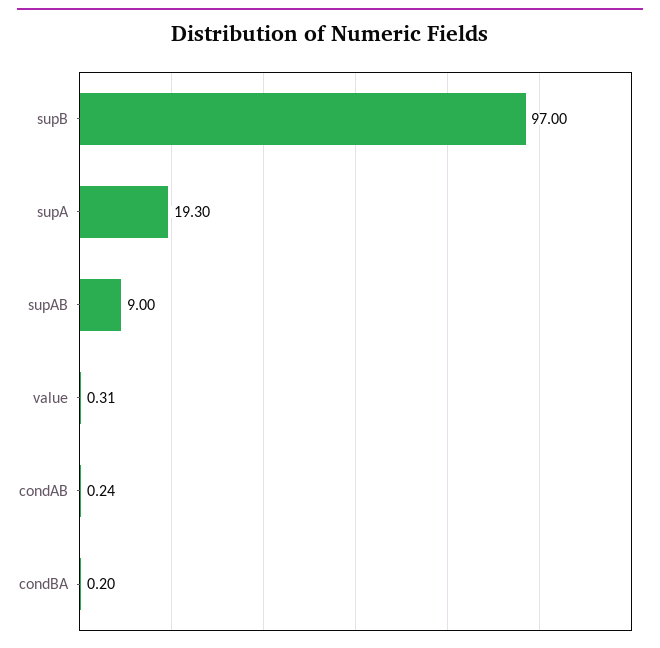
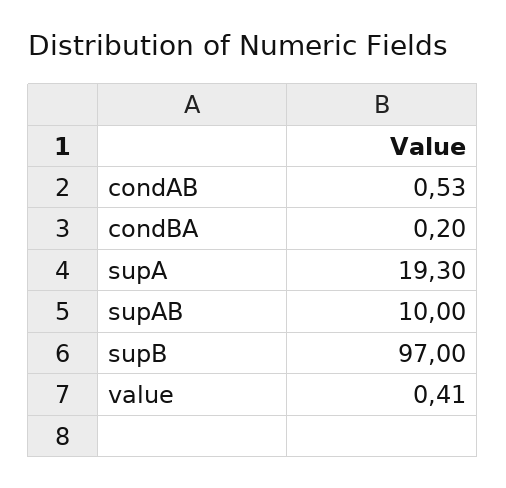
supAB: 9 -> 10
value: 0.31 -> 0.41
condAB: 0.24 -> 0.53

